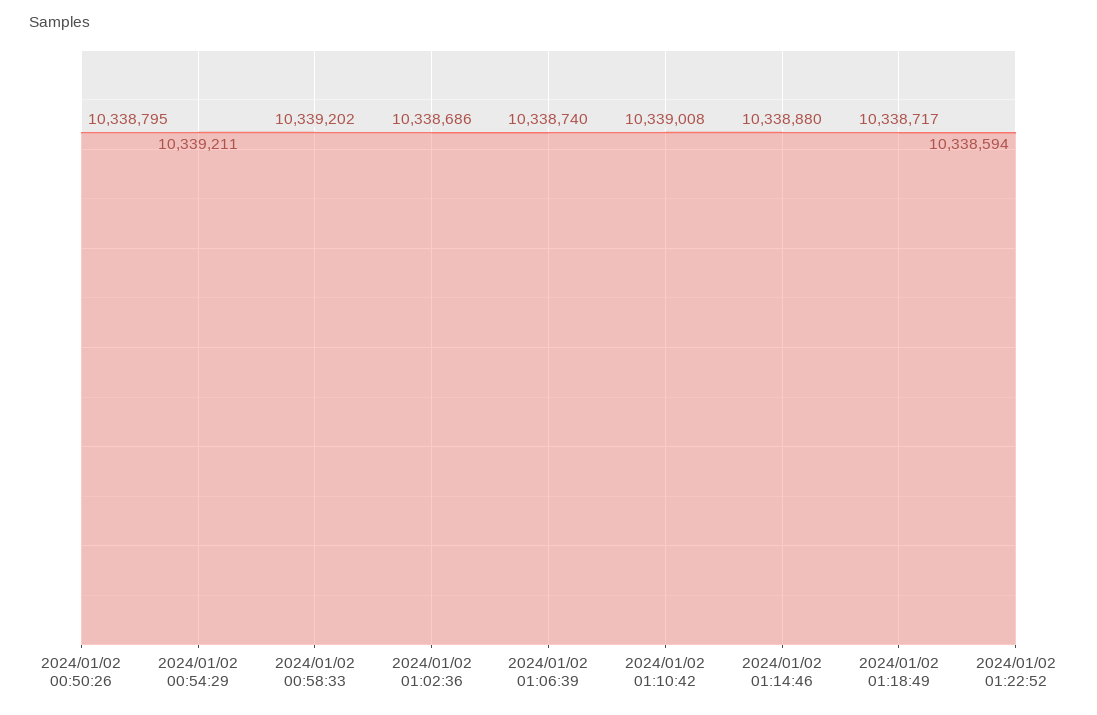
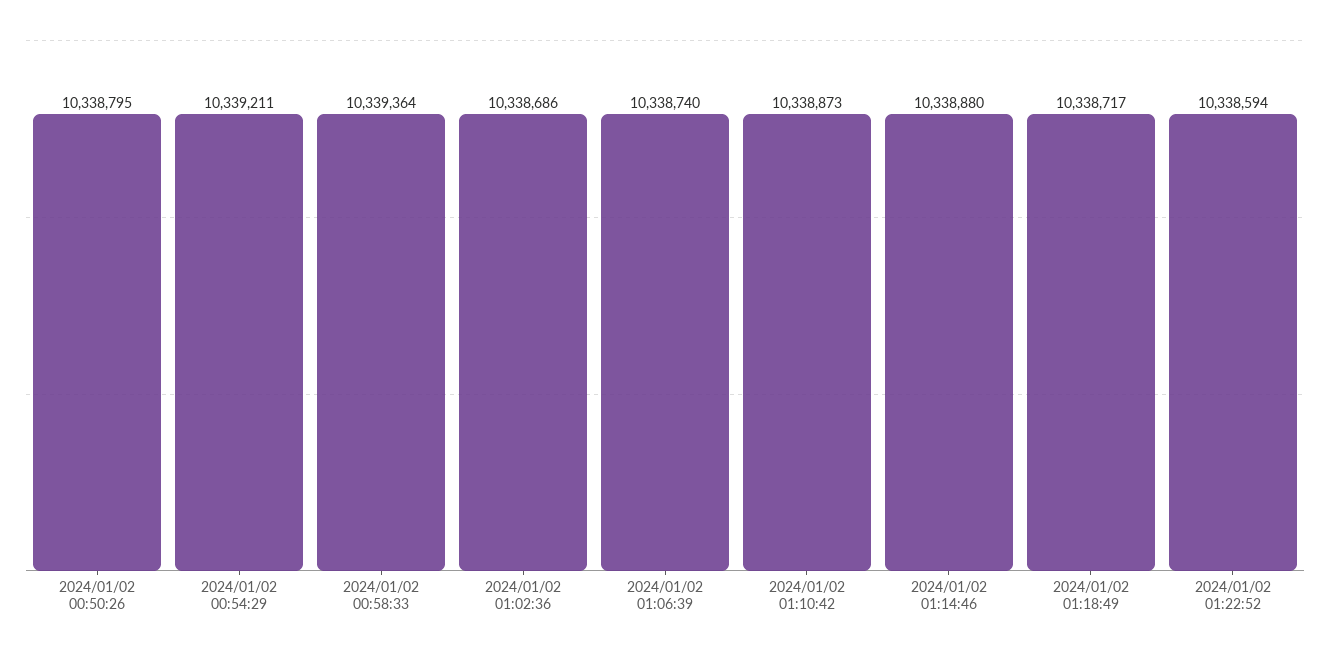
2024/01/02 00:58:33: 10339202 -> 10339364
2024/01/02 01:10:42: 10339008 -> 10338873

